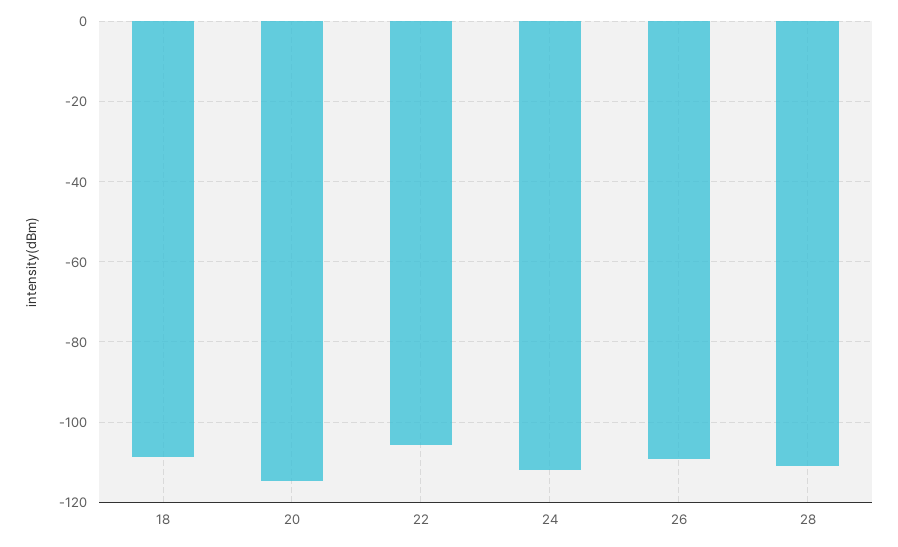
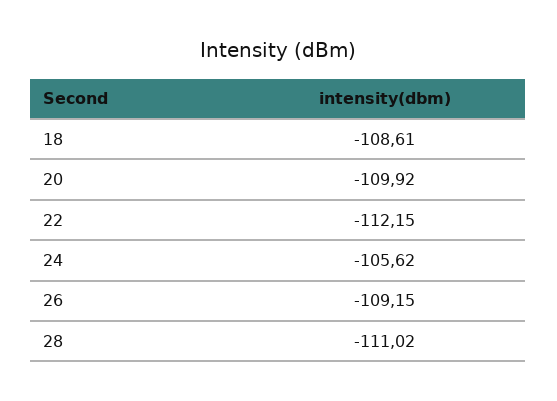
20: -114 -> -109.92
22: -106 -> -112.15
24: -112 -> -105.62

